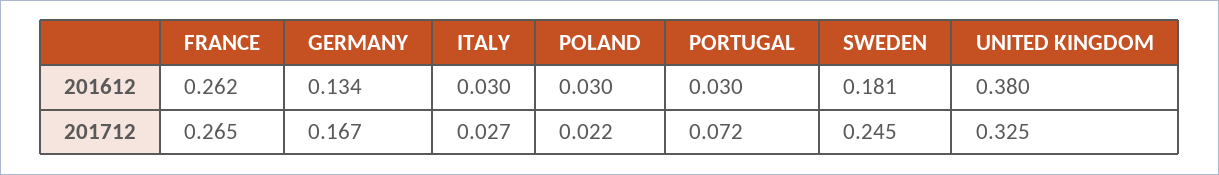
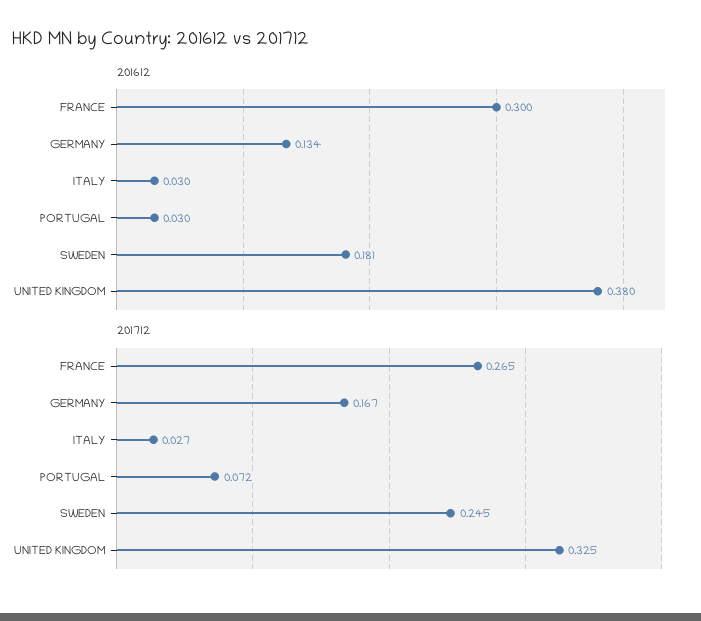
201612, FRANCE: 0.262 -> 0.3
201612, POLAND: 0.03 -> none
201712, POLAND: 0.022 -> none

